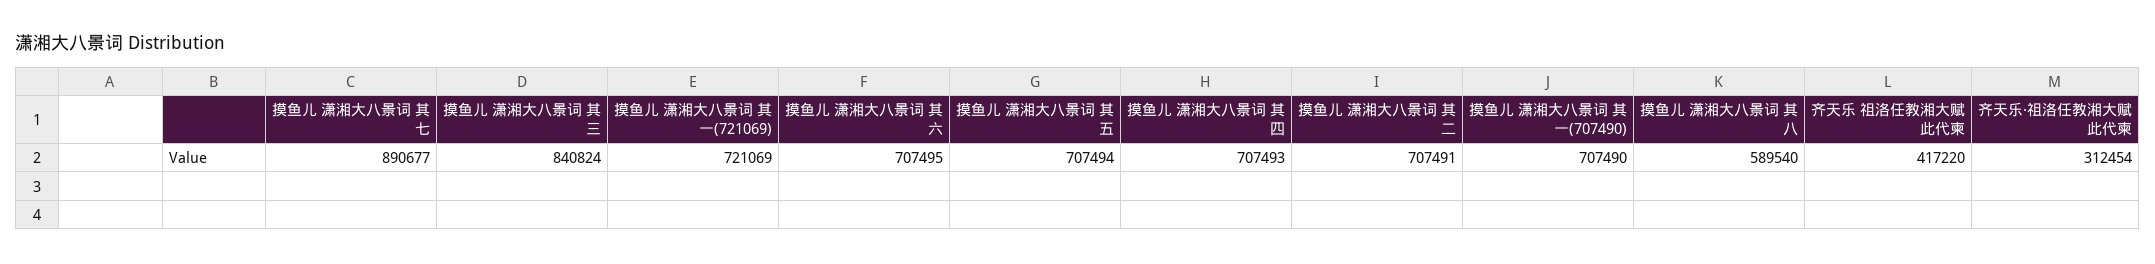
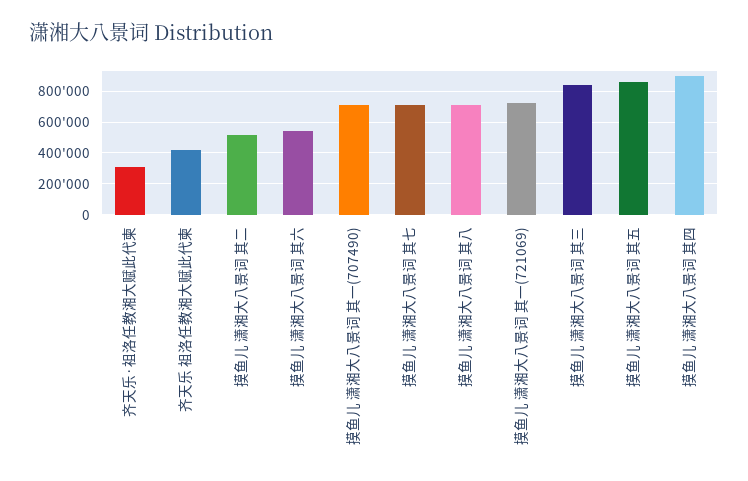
摸鱼儿 潇湘大八景词 其七: 890677 -> 700000
摸鱼儿 潇湘大八景词 其六: 707495 -> 550000
摸鱼儿 潇湘大八景词 其五: 707494 -> 850000
摸鱼儿 潇湘大八景词 其四: 707493 -> 900000
摸鱼儿 潇湘大八景词 其二: 707491 -> 500000
摸鱼儿 潇湘大八景词 其八: 589540 -> 700000

